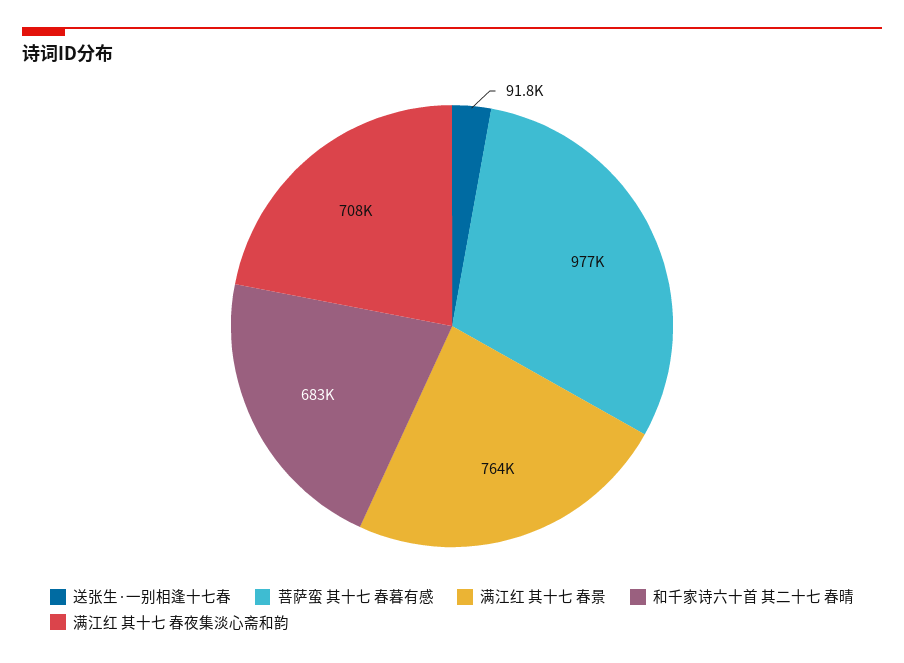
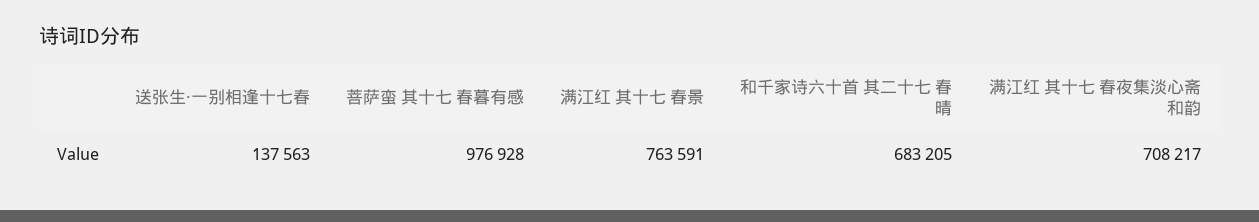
送张生·一别相逢十七春: 91800 -> 137563

